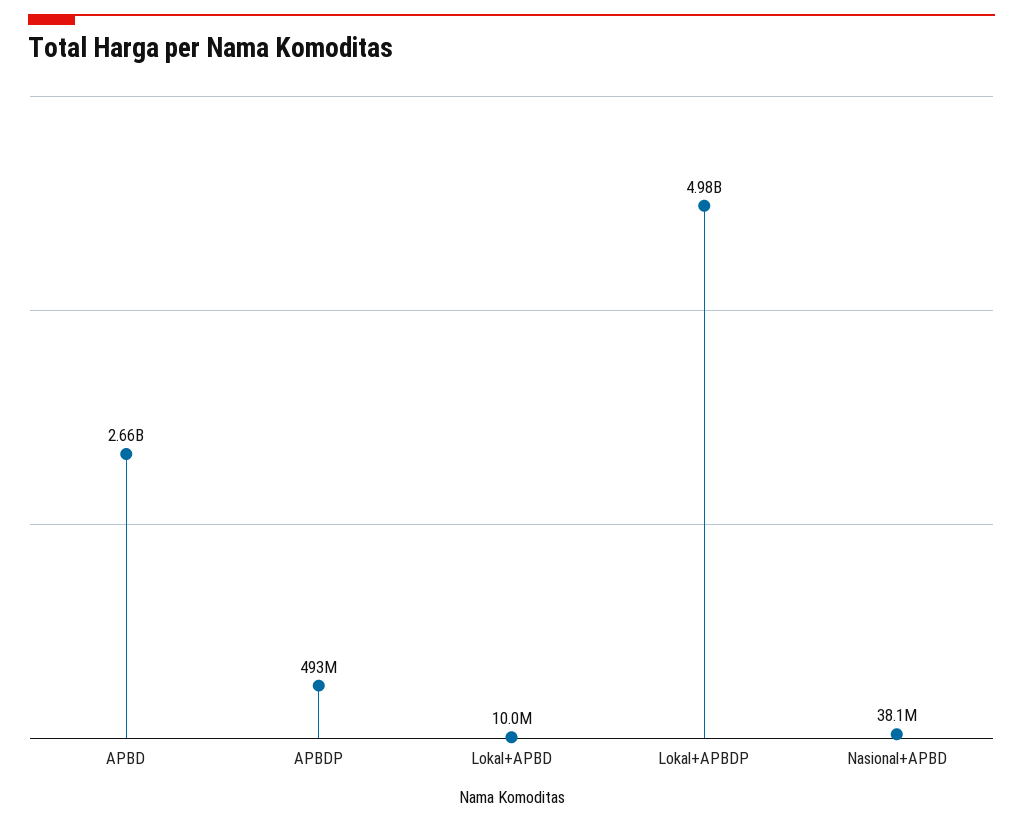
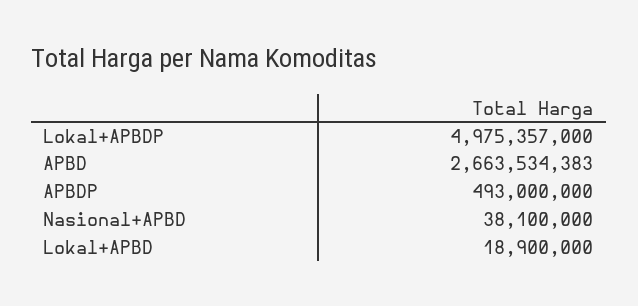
Lokal+APBD: 10000000 -> 18900000

